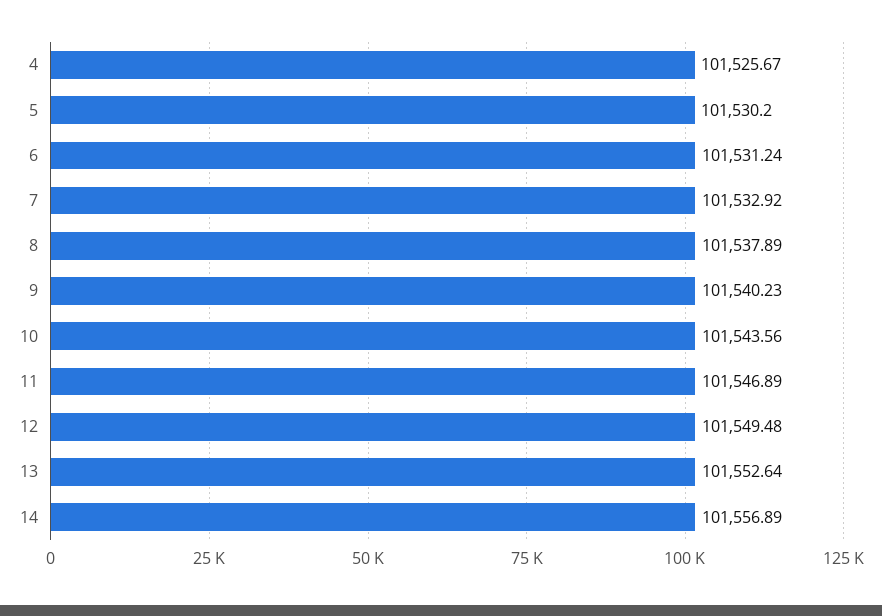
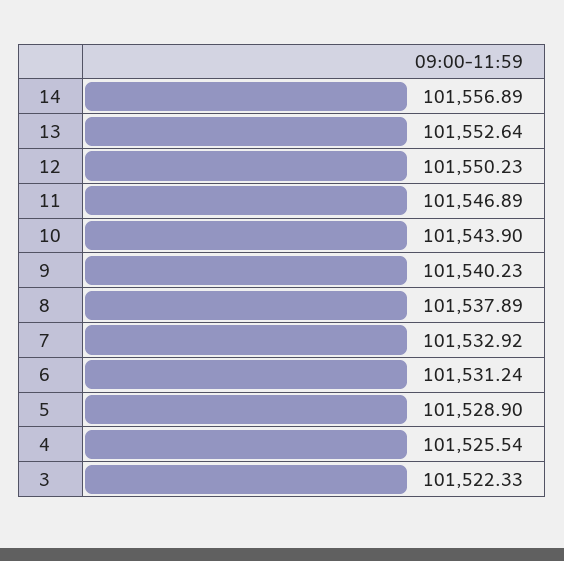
4: 101525.67 -> 101525.54
5: 101530.2 -> 101528.9
10: 101543.56 -> 101543.9
12: 101549.48 -> 101550.23
3: none -> 101522.33

